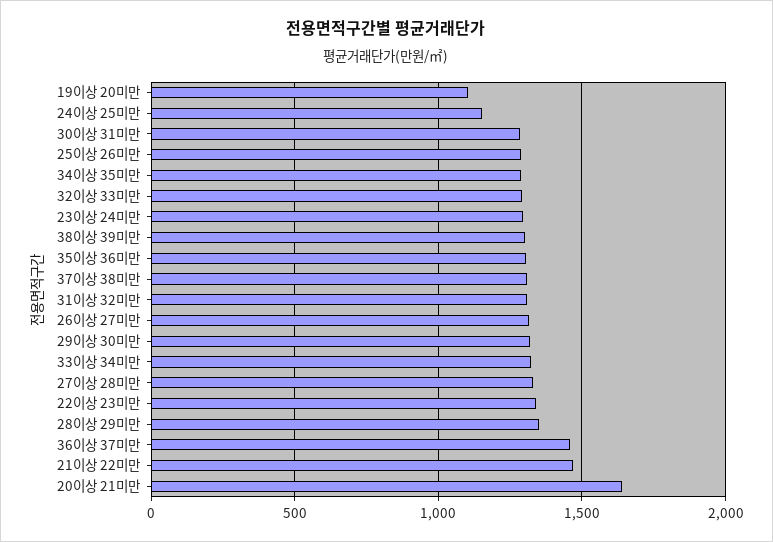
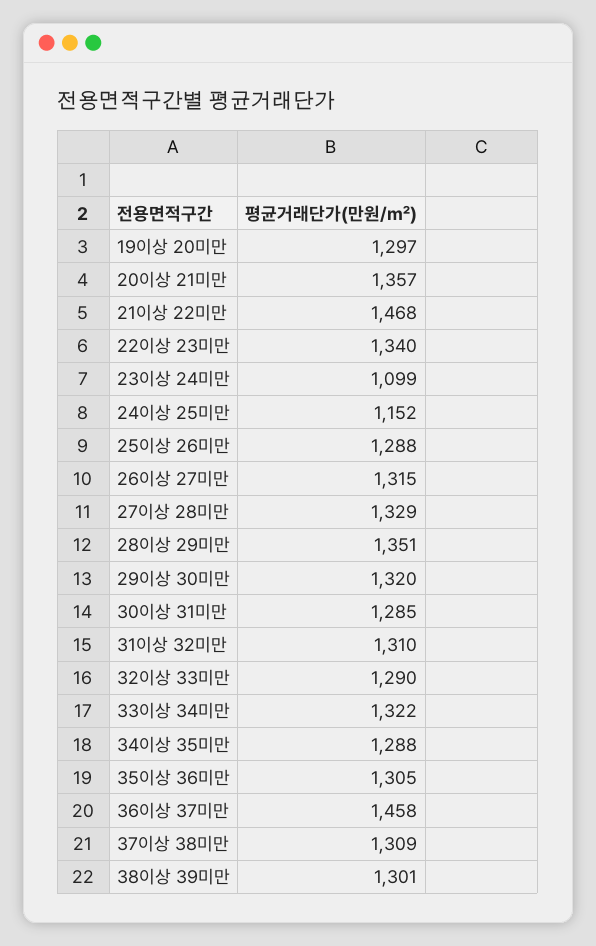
19이상 20미만: 1100 -> 1297
23이상 24미만: 1300 -> 1099
20이상 21미만: 1650 -> 1357

